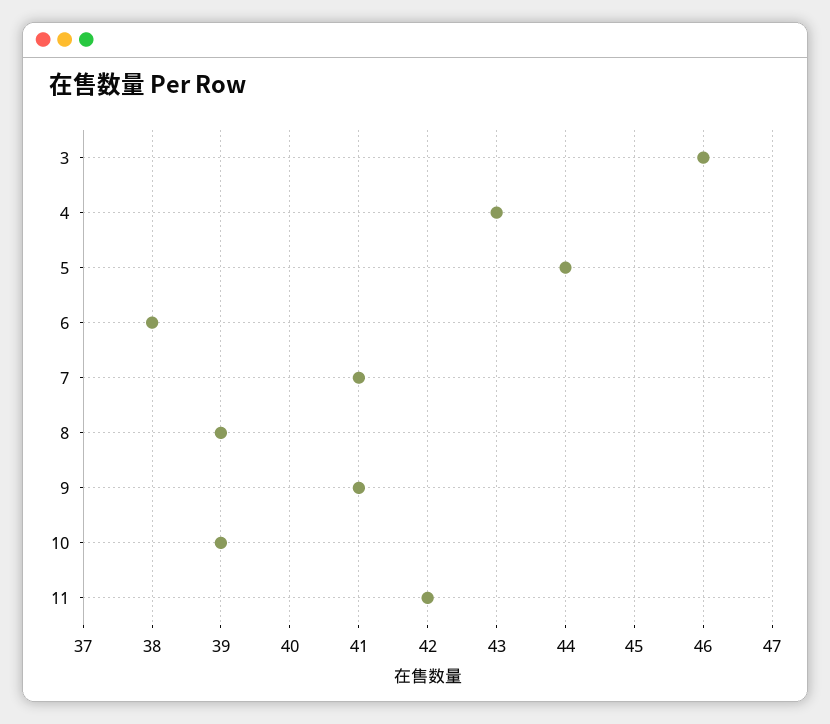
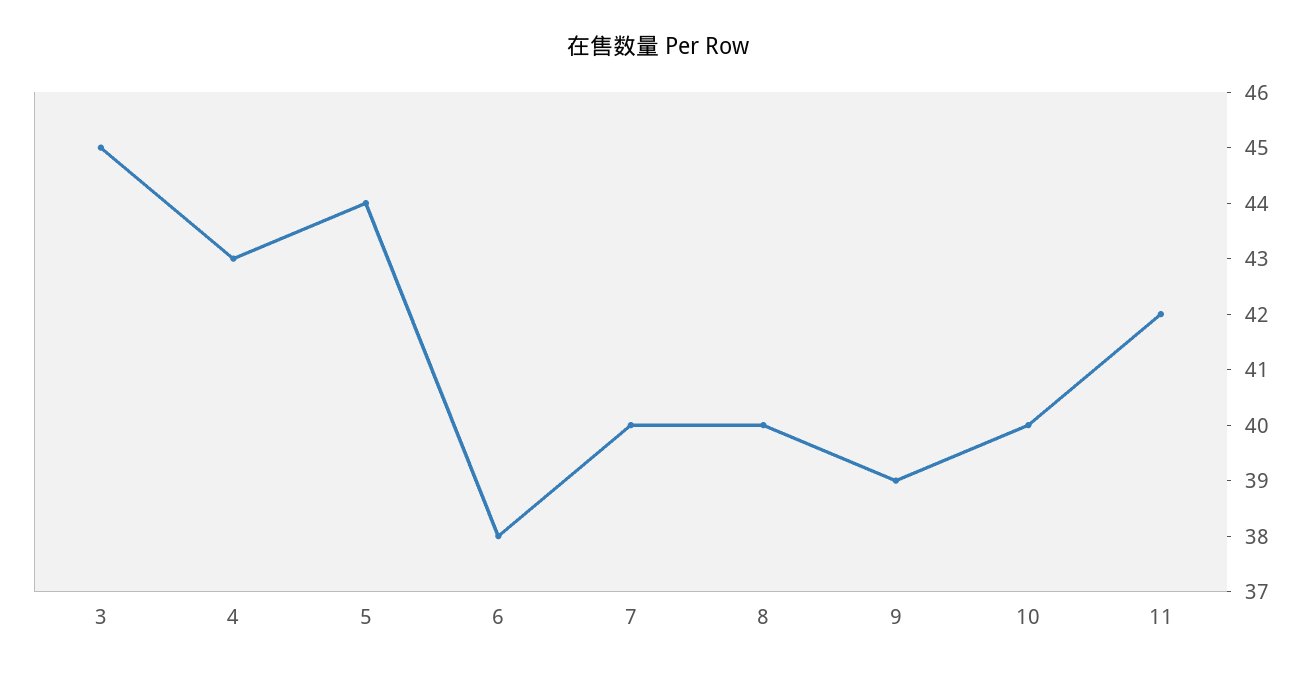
3: 46 -> 45
7: 41 -> 40
8: 39 -> 40
9: 41 -> 39
10: 39 -> 40

